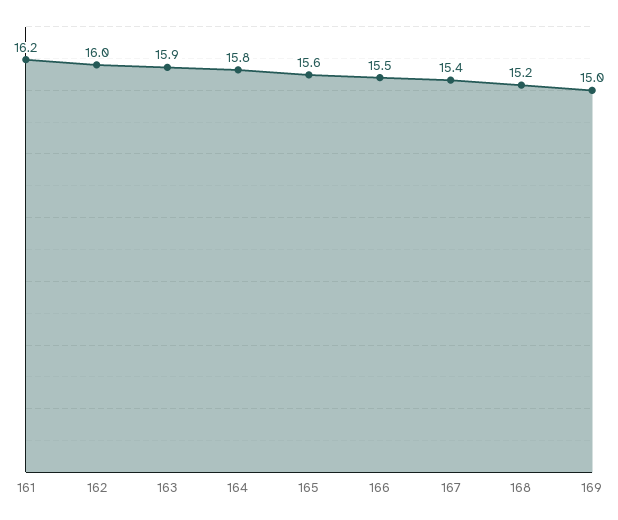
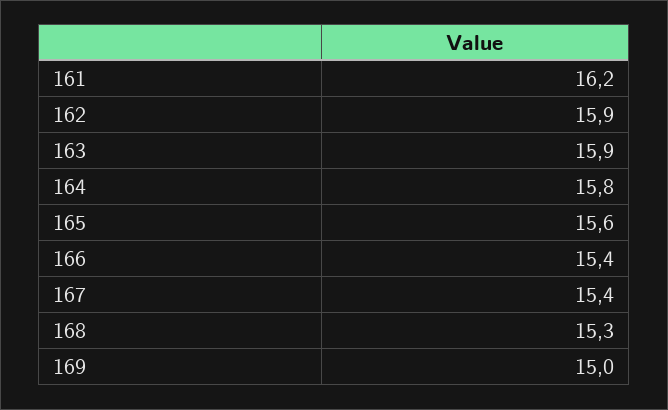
162: 16 -> 15.9
166: 15.5 -> 15.4
168: 15.2 -> 15.3

